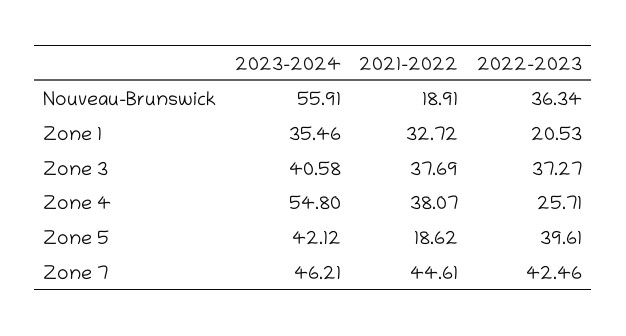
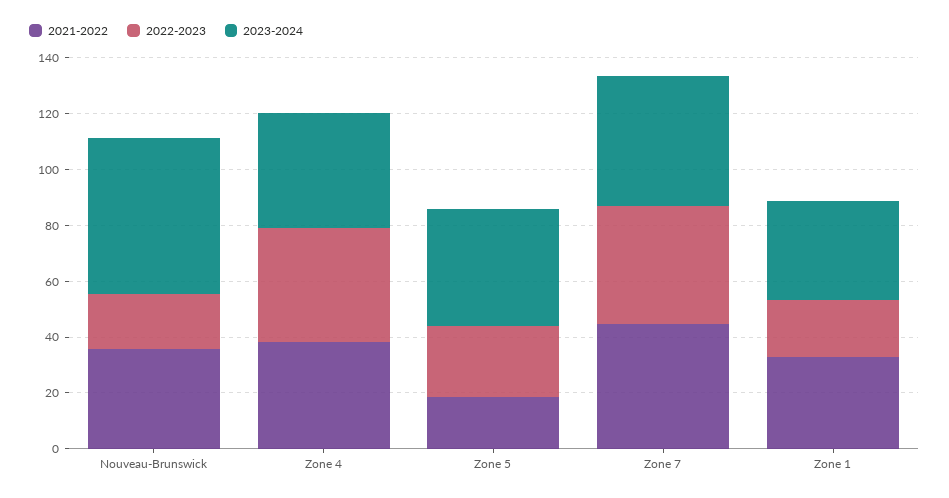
2021-2022, Nouveau-Brunswick: 18.91 -> 35
2022-2023, Nouveau-Brunswick: 36.34 -> 20
2023-2024, Zone 3: 40.58 -> none
2021-2022, Zone 3: 37.69 -> none
2022-2023, Zone 3: 37.27 -> none
2023-2024, Zone 4: 54.8 -> 40
2022-2023, Zone 4: 25.71 -> 40
2022-2023, Zone 5: 39.61 -> 25

